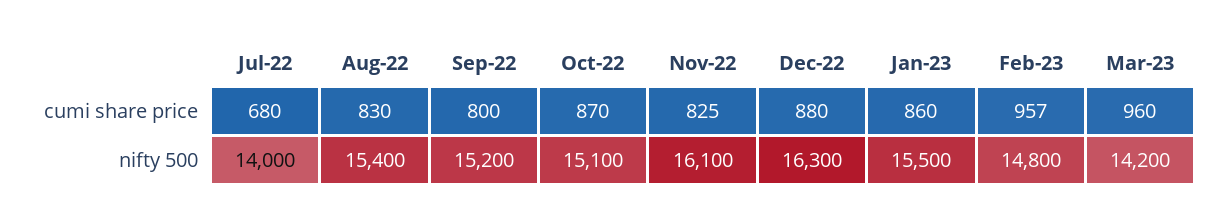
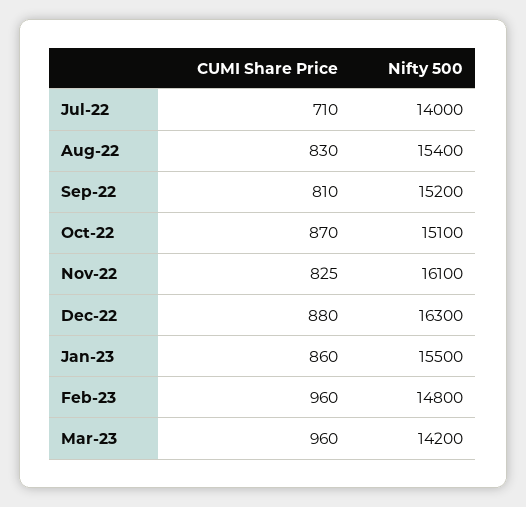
Jul-22, cumi share price: 680 -> 710
Sep-22, cumi share price: 800 -> 810
Feb-23, cumi share price: 957 -> 960

